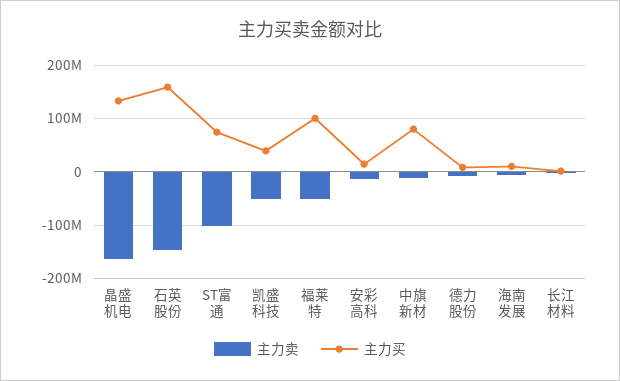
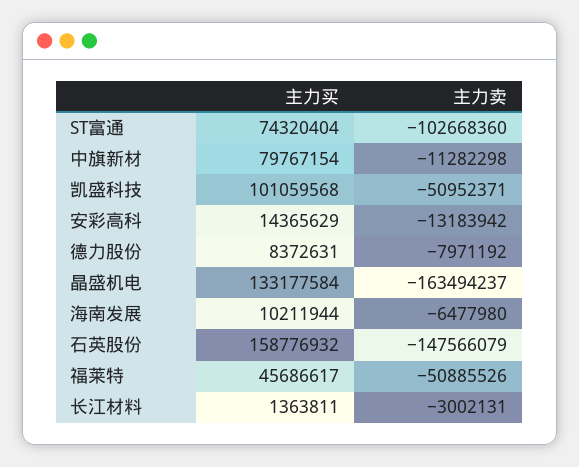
主力买, 凯盛科技: 40000000 -> 101059568
主力买, 福莱特: 100000000 -> 45686617

